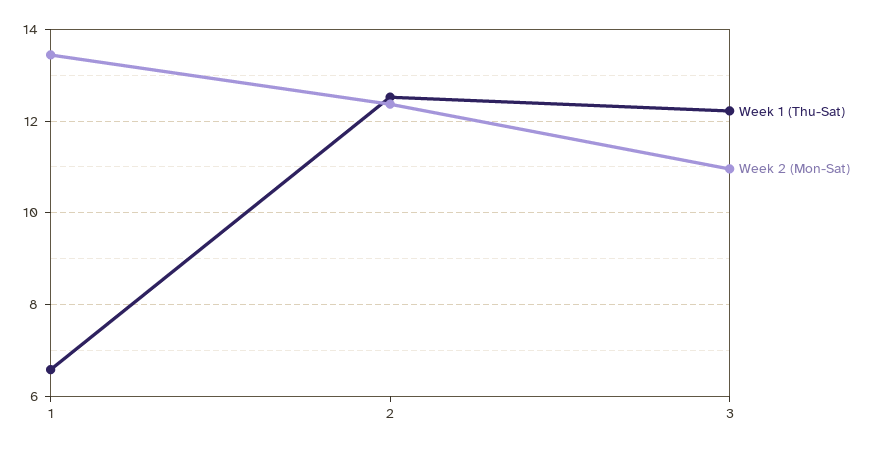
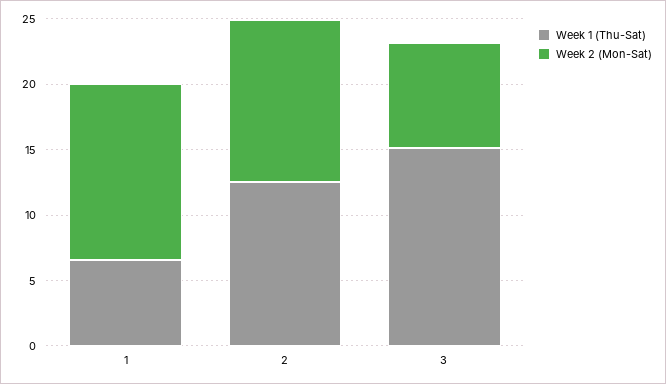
Week 1 (Thu-Sat), 3: 12.2 -> 15
Week 2 (Mon-Sat), 3: 11 -> 8

